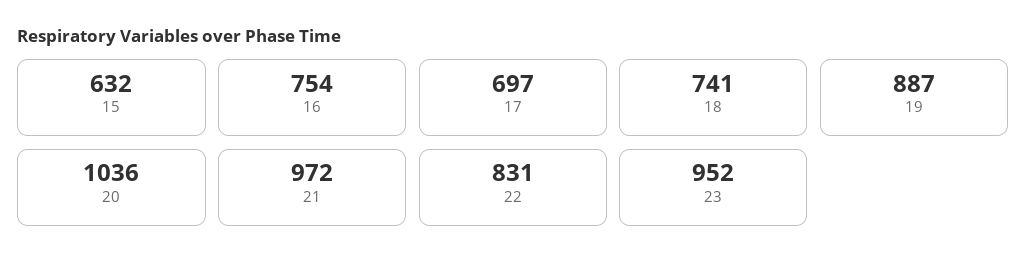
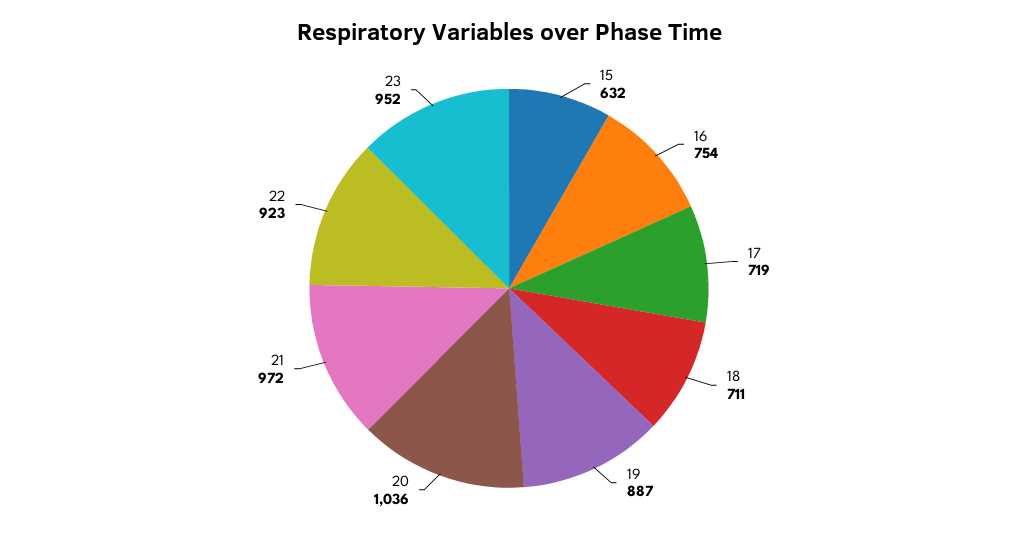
17: 697 -> 719
18: 741 -> 711
22: 831 -> 923

